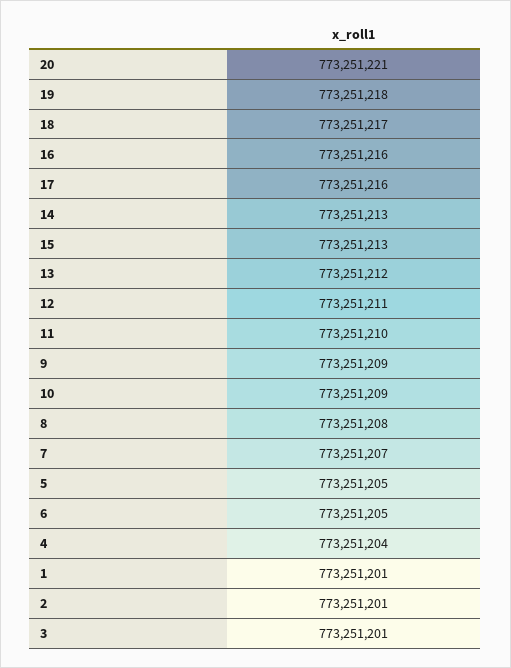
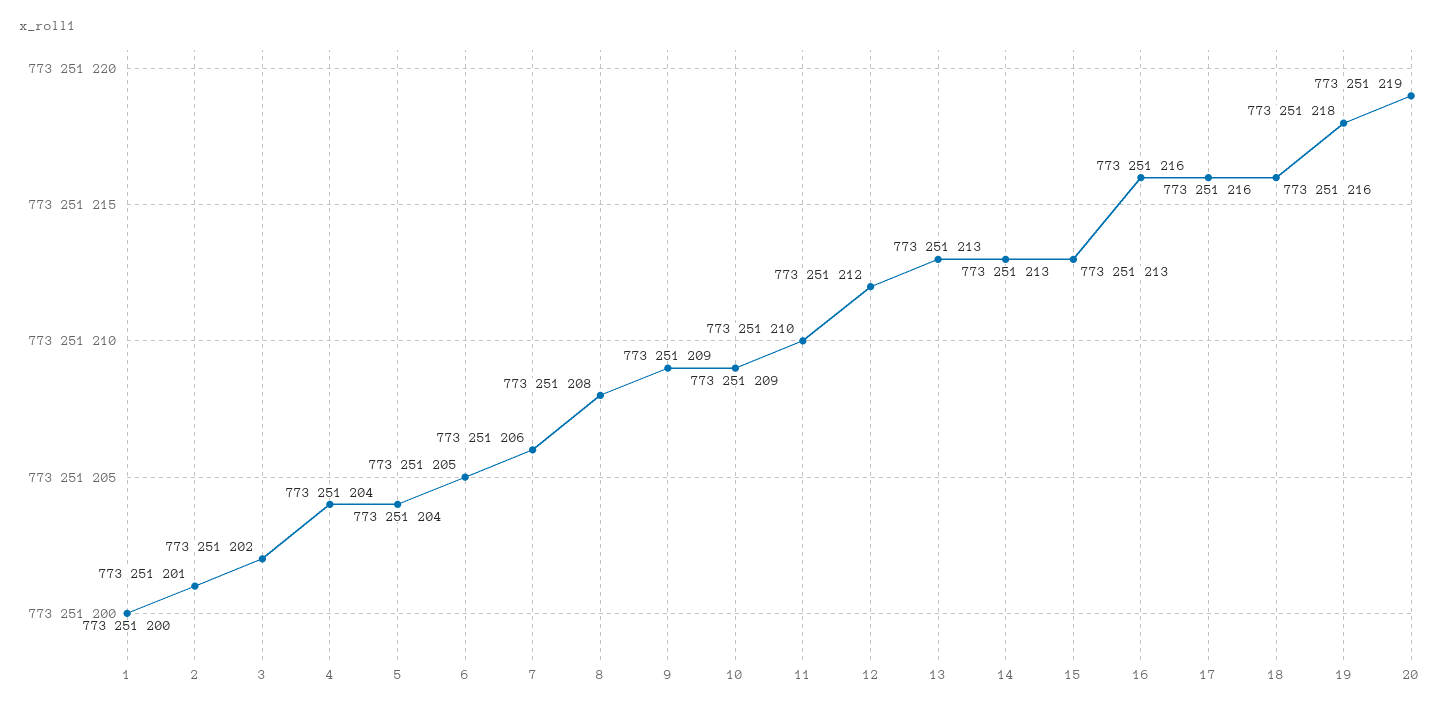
20: 773251221 -> 773251219
18: 773251217 -> 773251216
13: 773251212 -> 773251213
12: 773251211 -> 773251212
7: 773251207 -> 773251206
5: 773251205 -> 773251204
1: 773251201 -> 773251200
3: 773251201 -> 773251202

